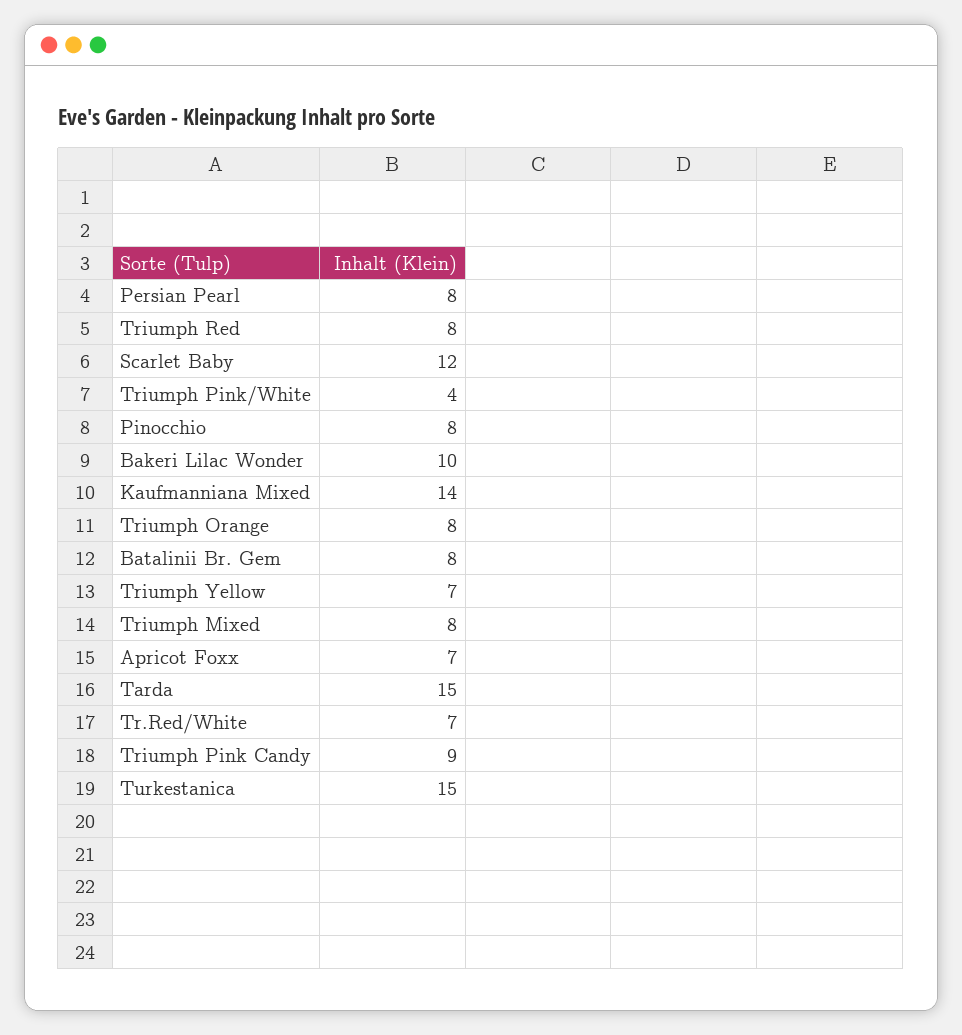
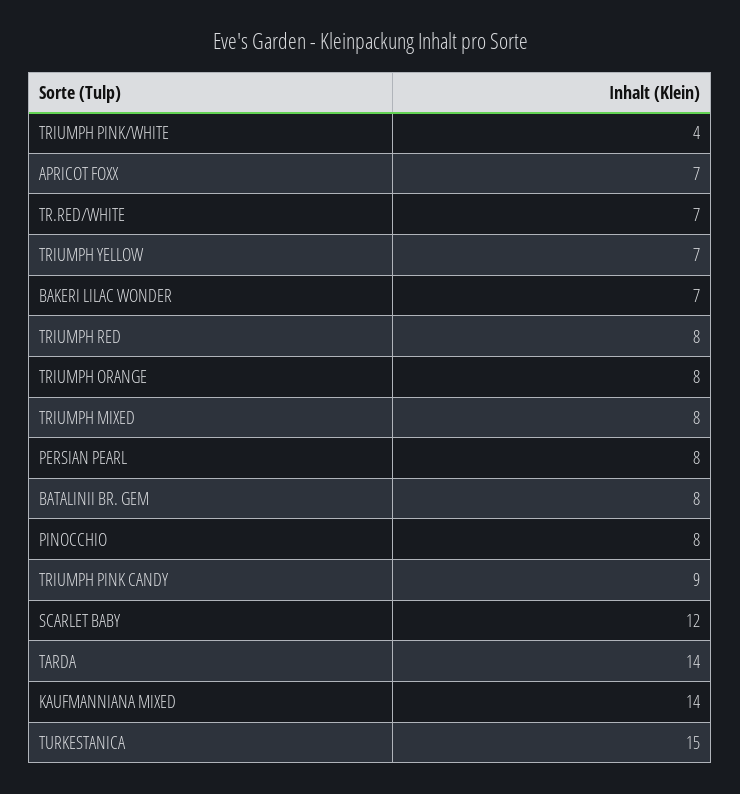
Bakeri Lilac Wonder: 10 -> 7
Tarda: 15 -> 14

